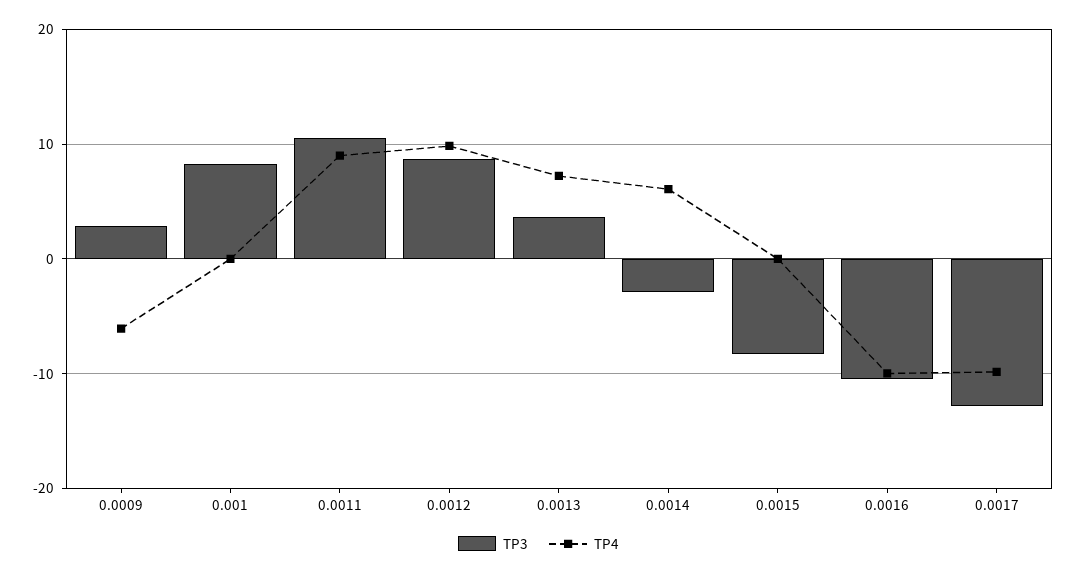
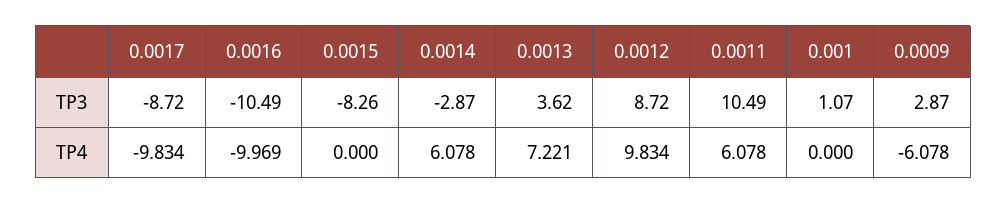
TP3, 0.001: 8 -> 1.07
TP4, 0.0011: 9 -> 6.078
TP3, 0.0017: -13 -> -8.72

